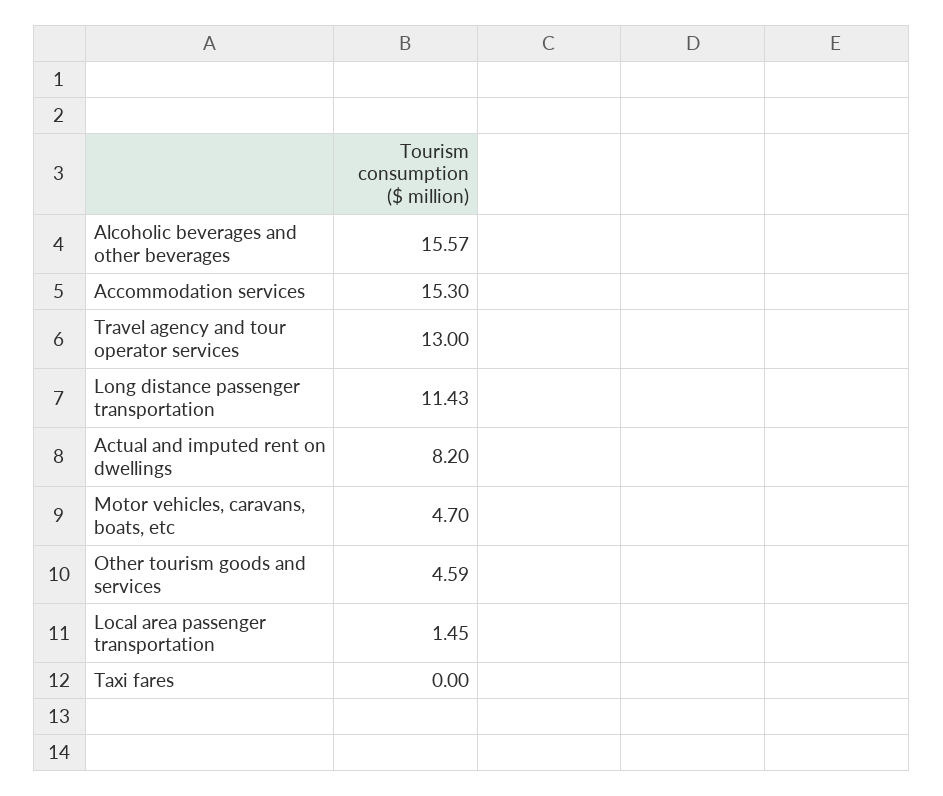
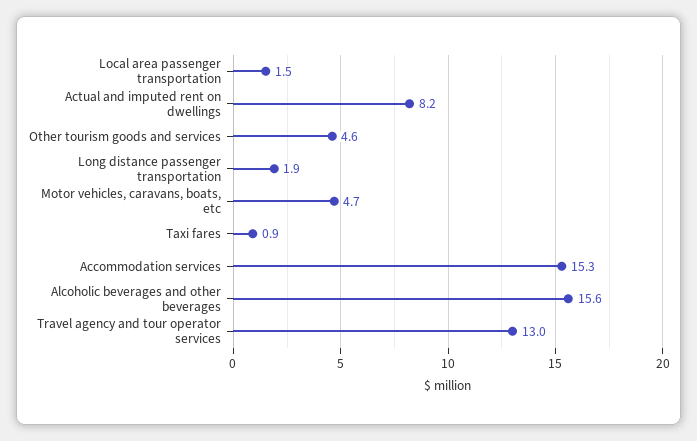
Long distance passenger transportation: 11.43 -> 1.9
Taxi fares: 0 -> 0.9

